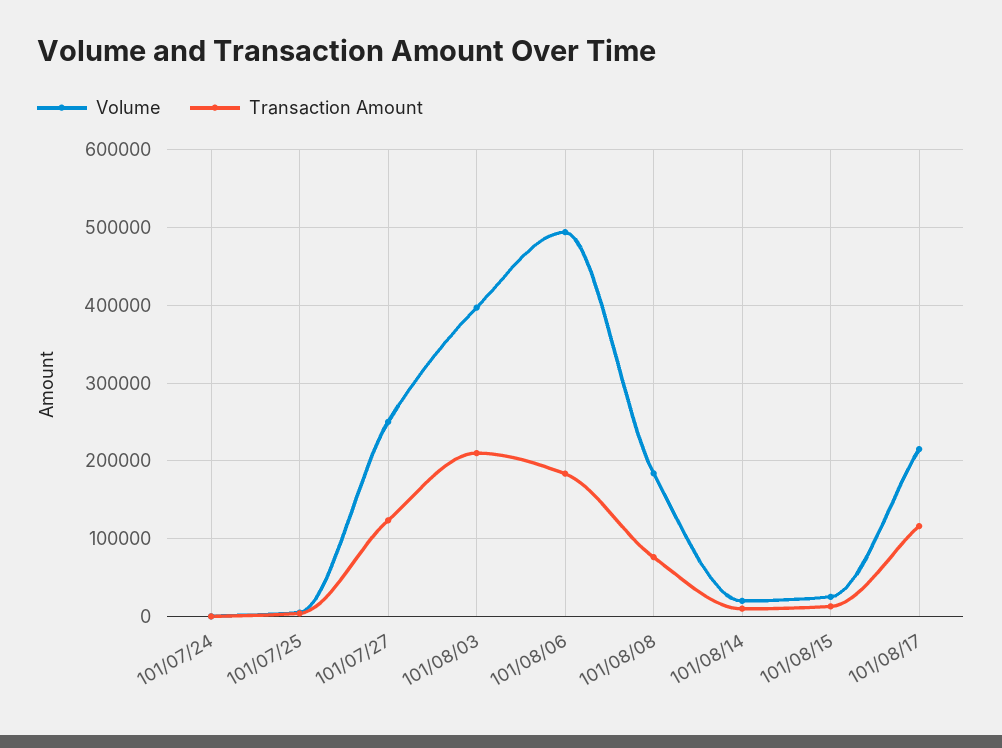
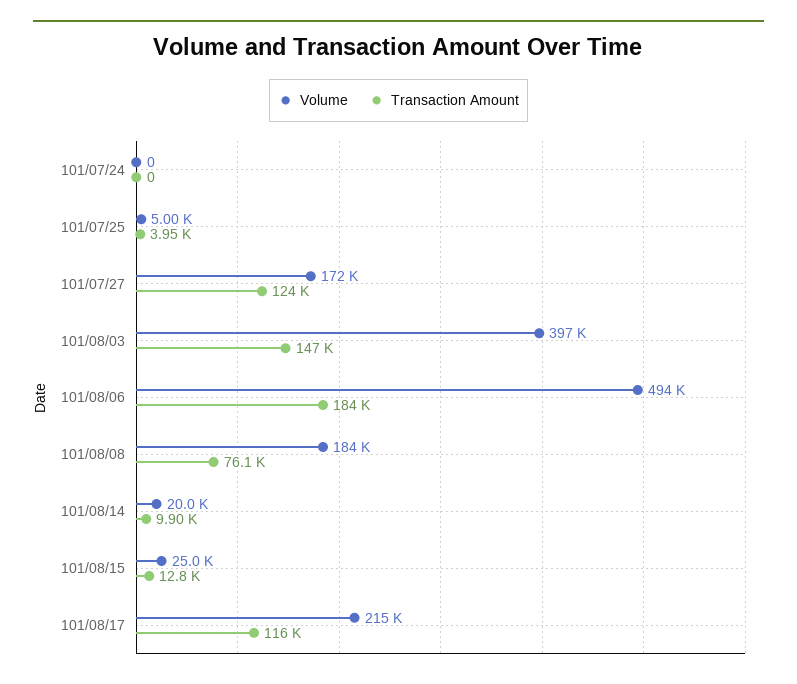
Volume, 101/07/27: 250000 -> 172000
Transaction Amount, 101/08/03: 210000 -> 147000

